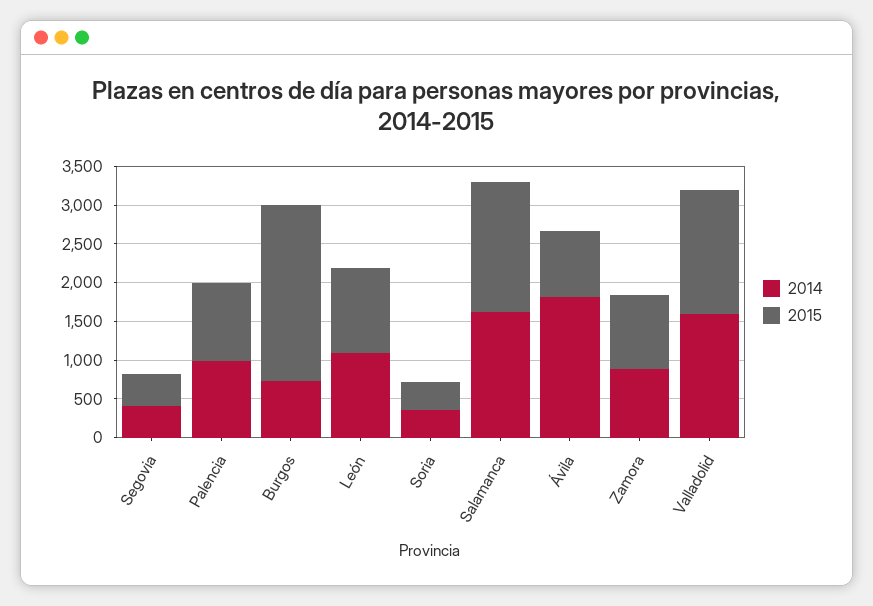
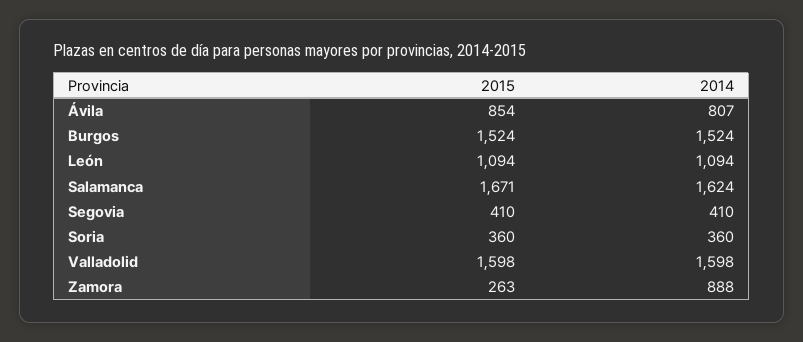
2014, Palencia: 1000 -> none
2015, Palencia: 1000 -> none
2014, Burgos: 750 -> 1524
2015, Burgos: 2250 -> 1524
2014, Ávila: 1750 -> 807
2015, Zamora: 1000 -> 263

